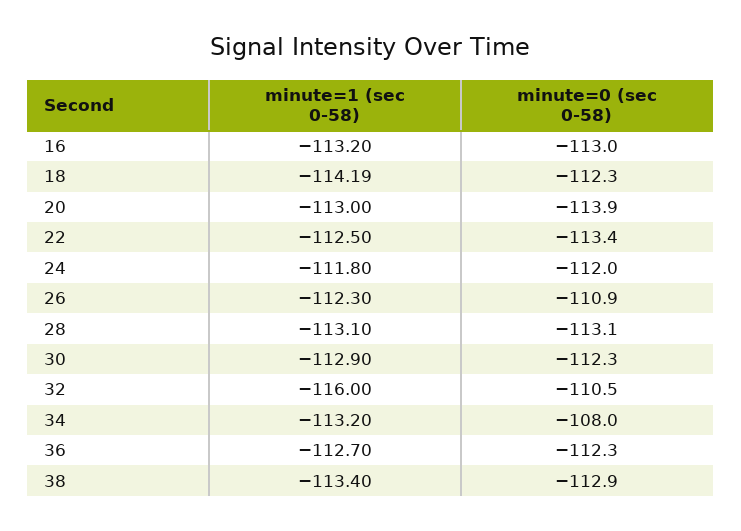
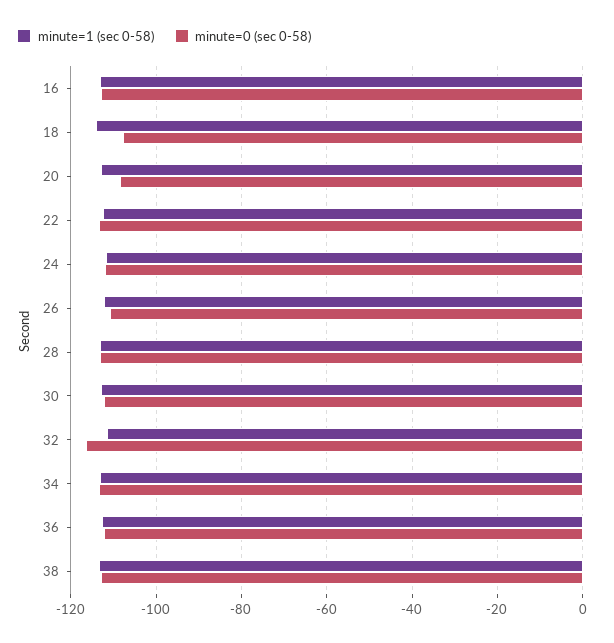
minute=0 (sec 0-58), 18: -112.3 -> -108
minute=0 (sec 0-58), 20: -113.9 -> -108
minute=1 (sec 0-58), 32: -116 -> -112
minute=0 (sec 0-58), 32: -110.5 -> -116
minute=0 (sec 0-58), 34: -108 -> -114

